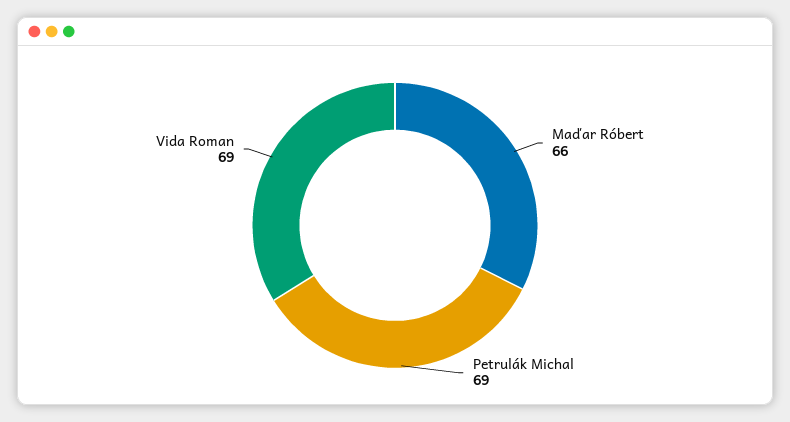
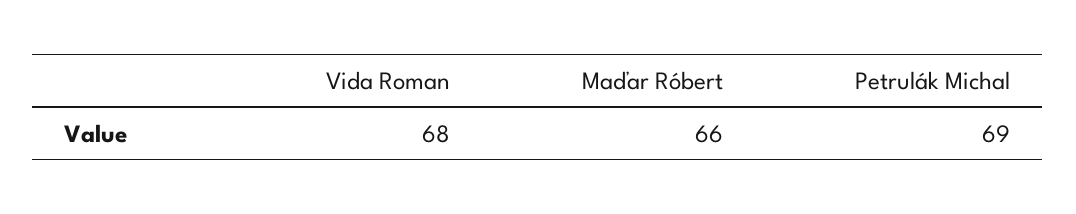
Vida Roman: 69 -> 68

